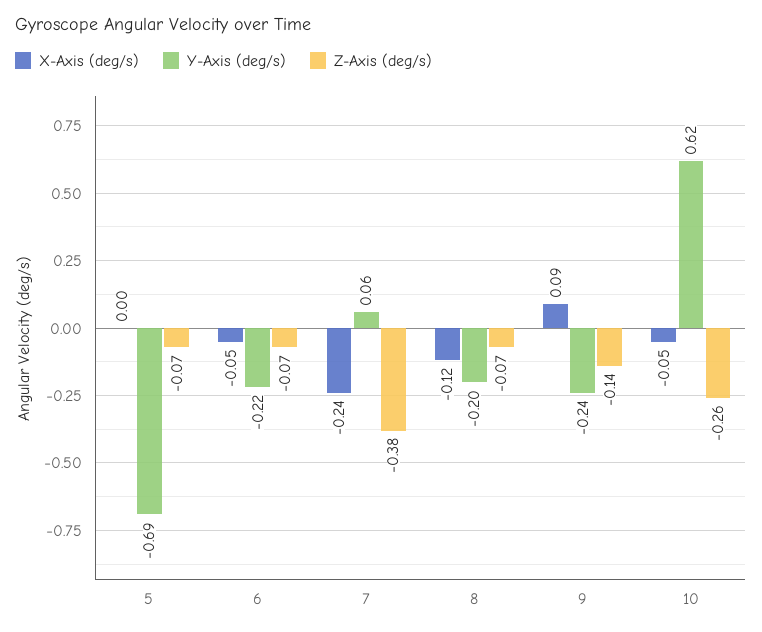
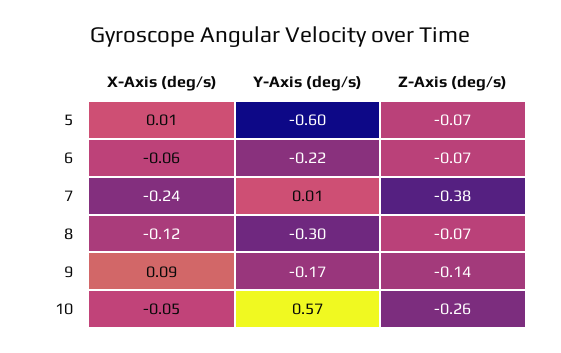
X-Axis (deg/s), 5: 0 -> 0.01
Y-Axis (deg/s), 5: -0.69 -> -0.6
X-Axis (deg/s), 6: -0.05 -> -0.06
Y-Axis (deg/s), 7: 0.06 -> 0.01
Y-Axis (deg/s), 8: -0.2 -> -0.3
Y-Axis (deg/s), 9: -0.24 -> -0.17
Y-Axis (deg/s), 10: 0.62 -> 0.57

